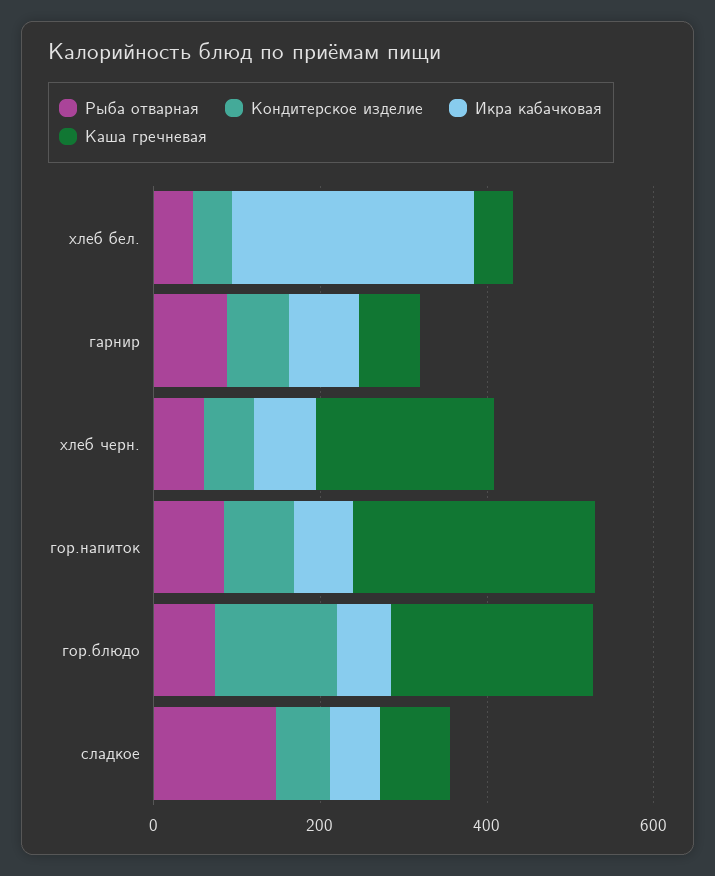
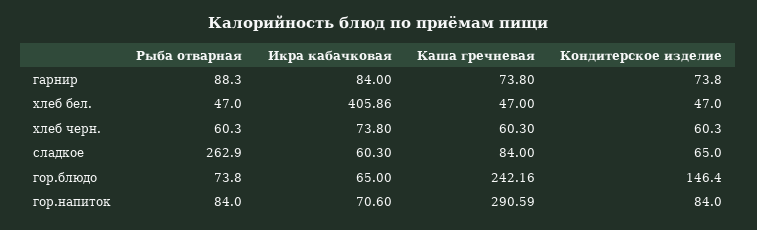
Икра кабачковая, хлеб бел.: 300 -> 405.86
Каша гречневая, хлеб черн.: 200 -> 60.3
Рыба отварная, сладкое: 150 -> 262.9

